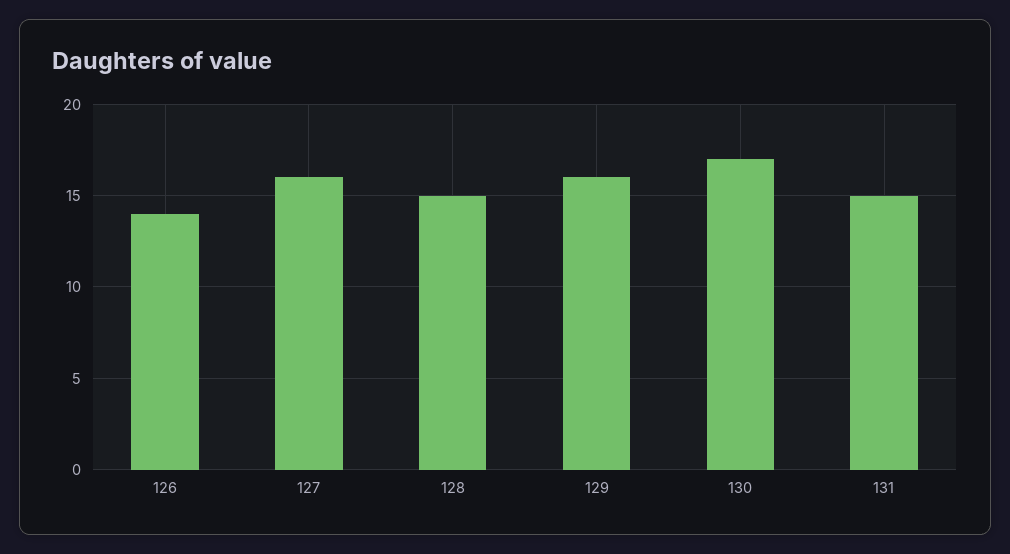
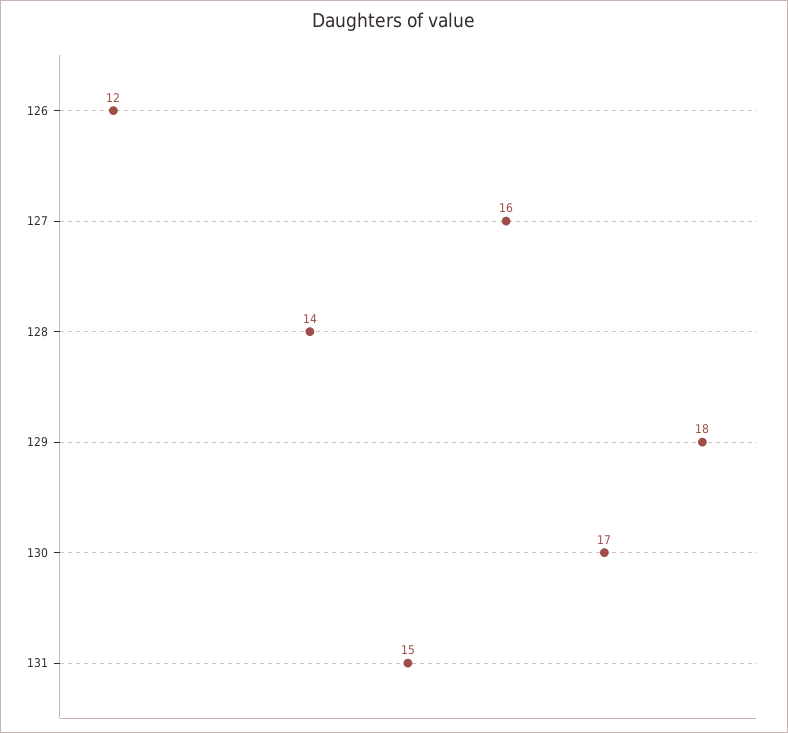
126: 14 -> 12
128: 15 -> 14
129: 16 -> 18

